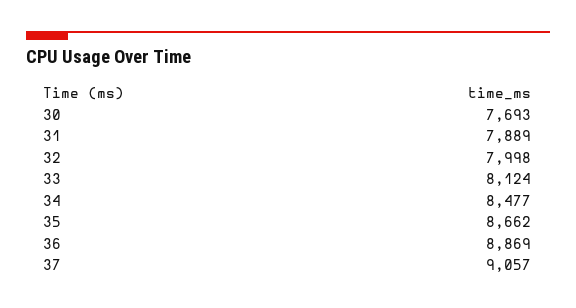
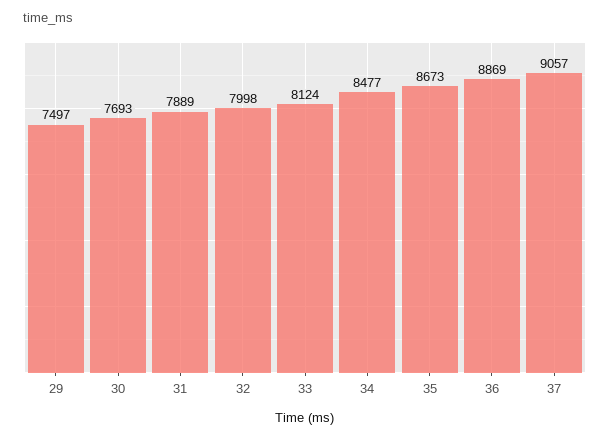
35: 8662 -> 8673
29: none -> 7497

